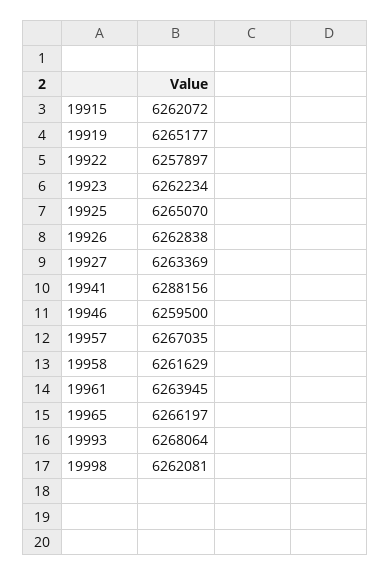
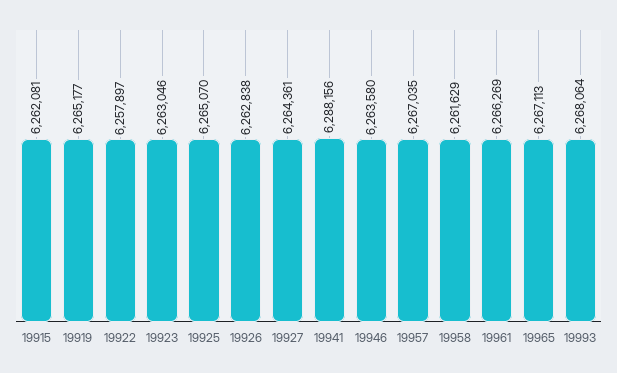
19915: 6262072 -> 6262081
19923: 6262234 -> 6263046
19927: 6263369 -> 6264361
19946: 6259500 -> 6263580
19961: 6263945 -> 6266269
19965: 6266197 -> 6267113
19998: 6262081 -> none

